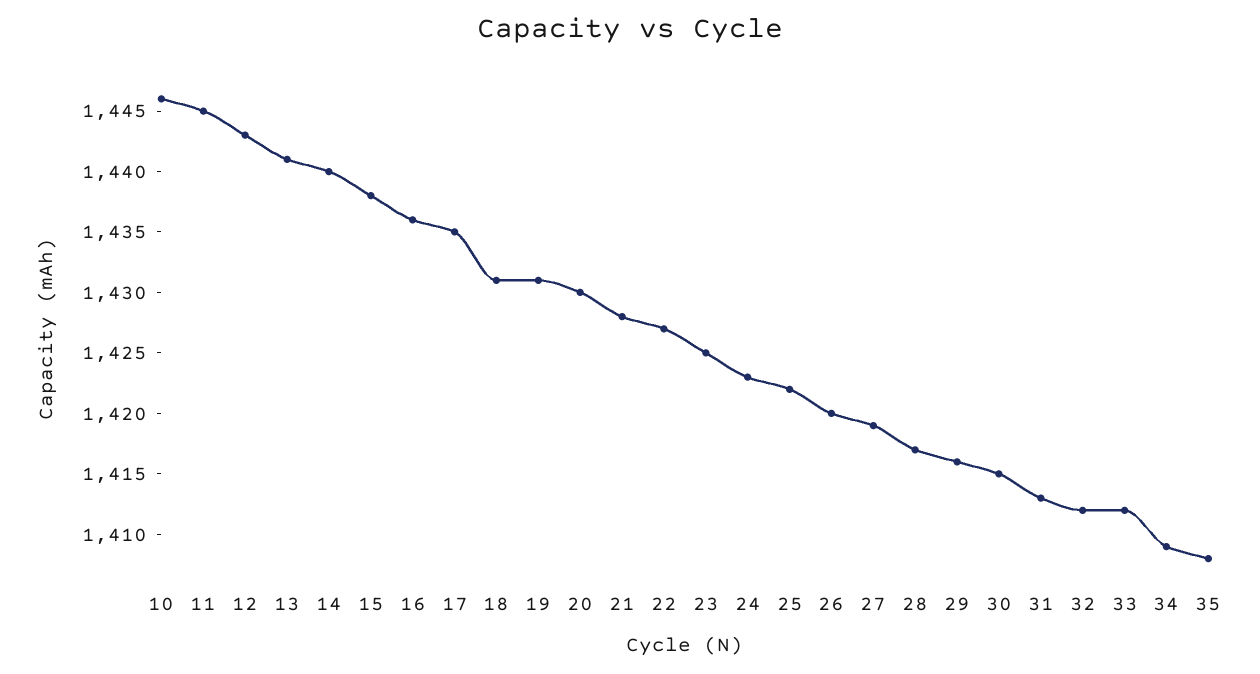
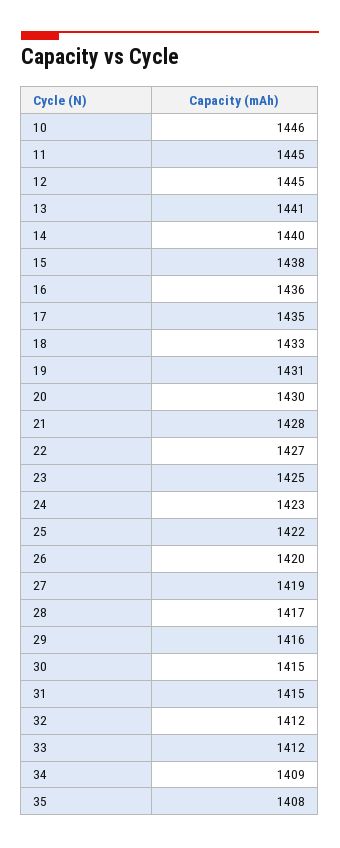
12: 1443 -> 1445
18: 1431 -> 1433
31: 1413 -> 1415

